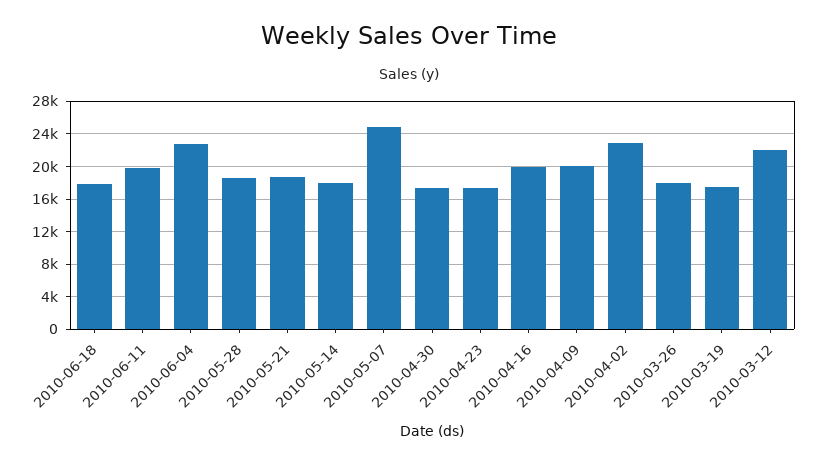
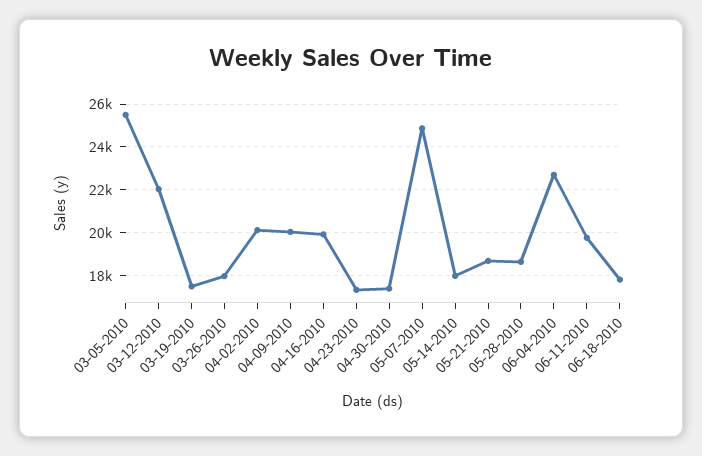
2010-04-02: 23000 -> 20000
03-05-2010: none -> 25500

